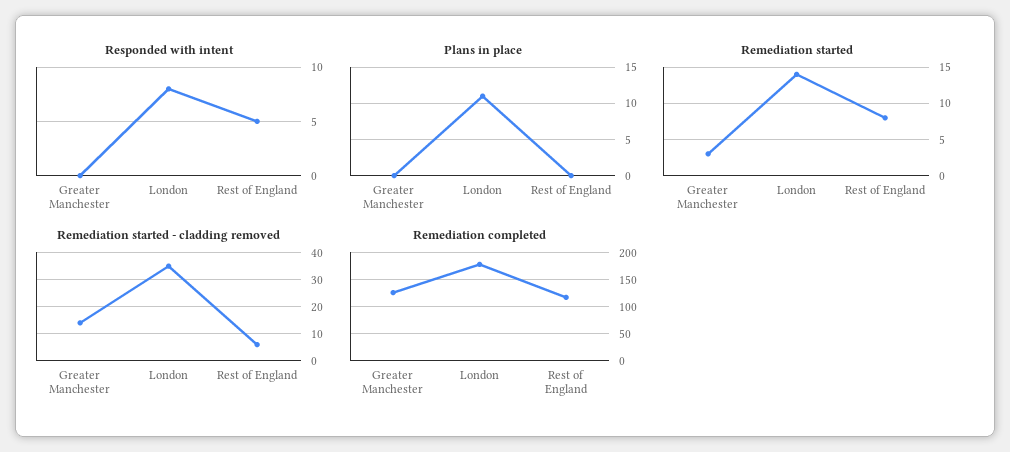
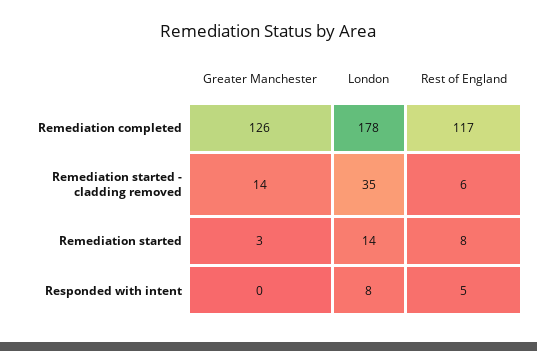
Plans in place, Greater Manchester: 0 -> none
Plans in place, London: 11 -> none
Plans in place, Rest of England: 0 -> none

